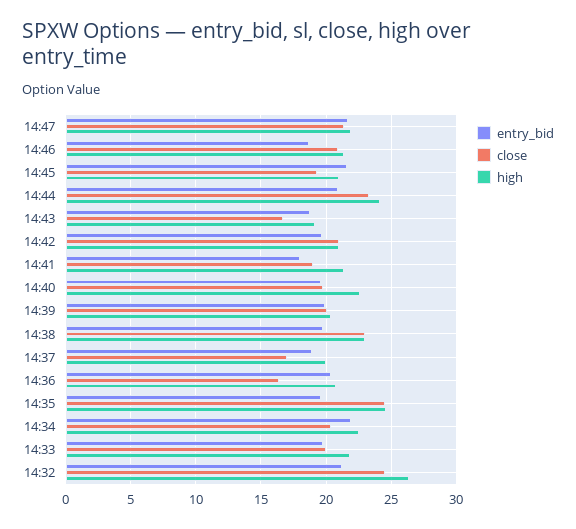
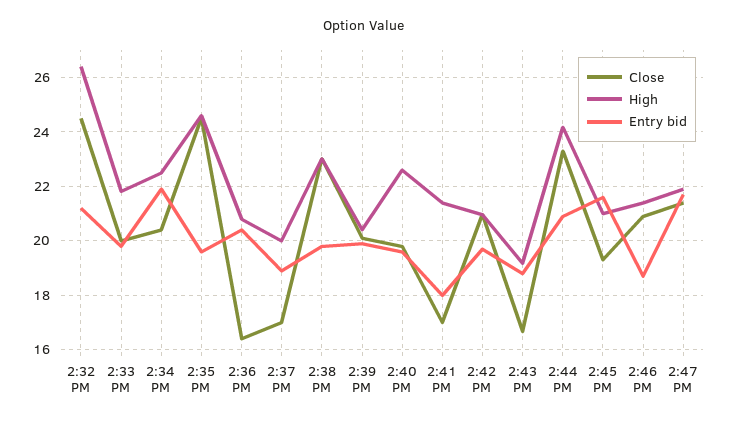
close, 14:41: 19 -> 17

